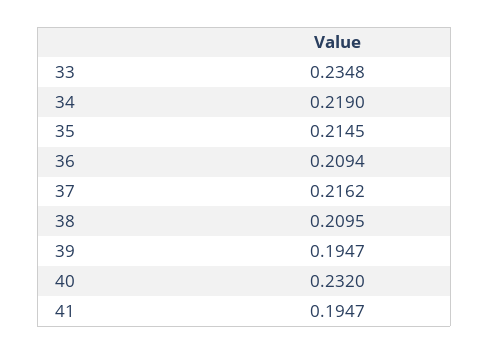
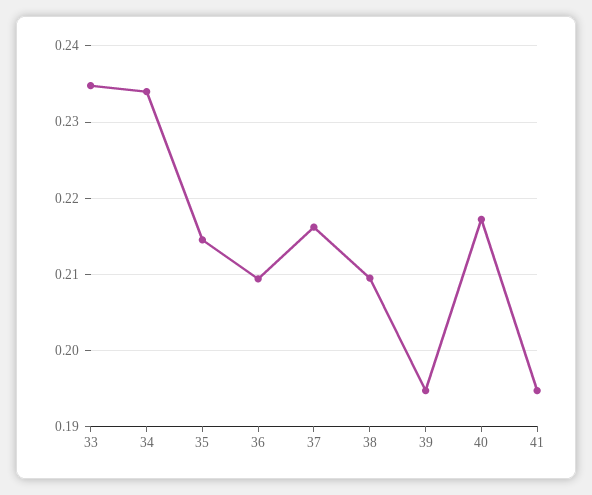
34: 0.219 -> 0.234
40: 0.232 -> 0.217

